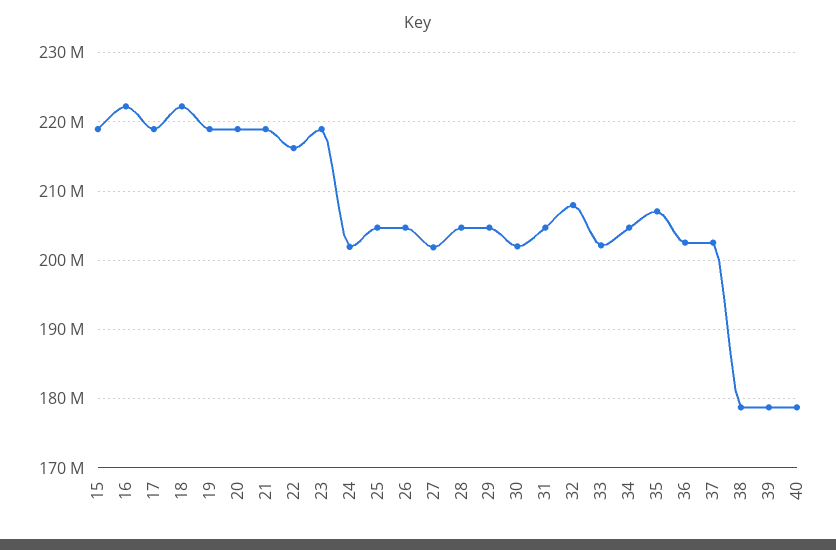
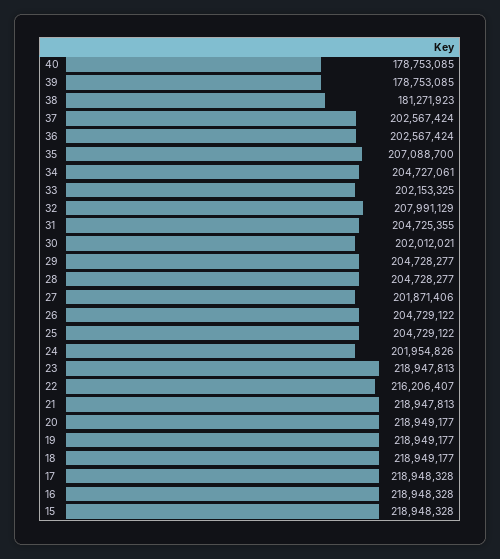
16: 222000000 -> 218948328
18: 222000000 -> 218949177
38: 179000000 -> 181271923

